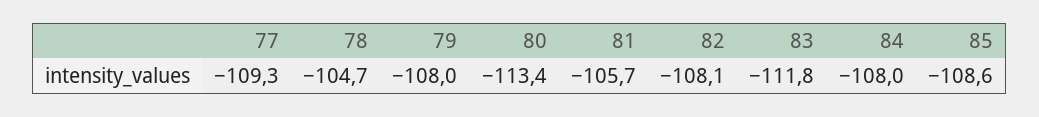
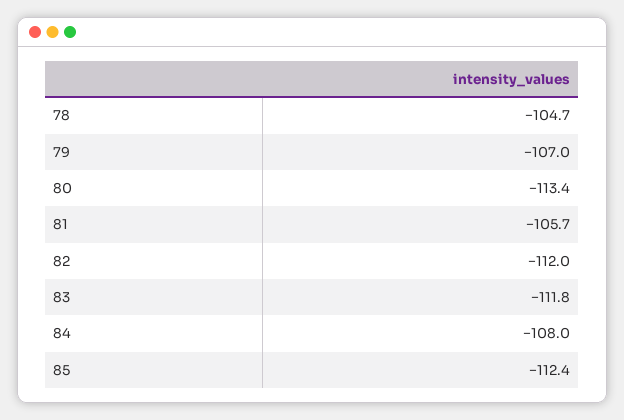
77: -109.3 -> none
79: -108 -> -107
82: -108.1 -> -112
85: -108.6 -> -112.4

